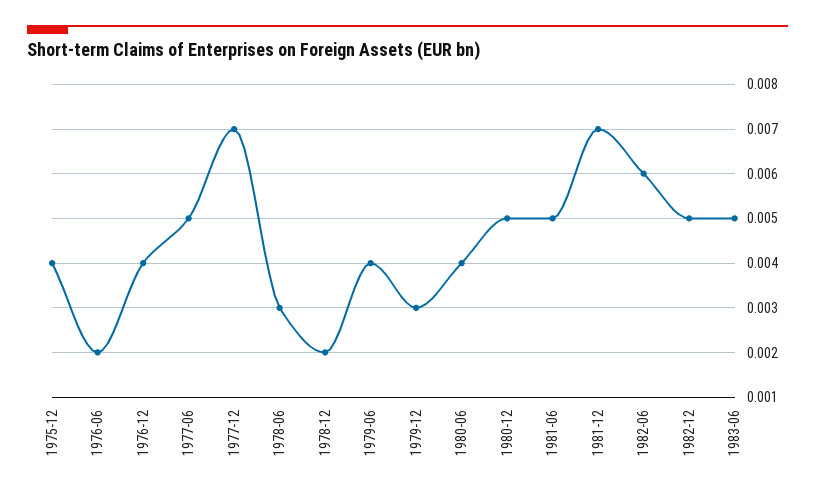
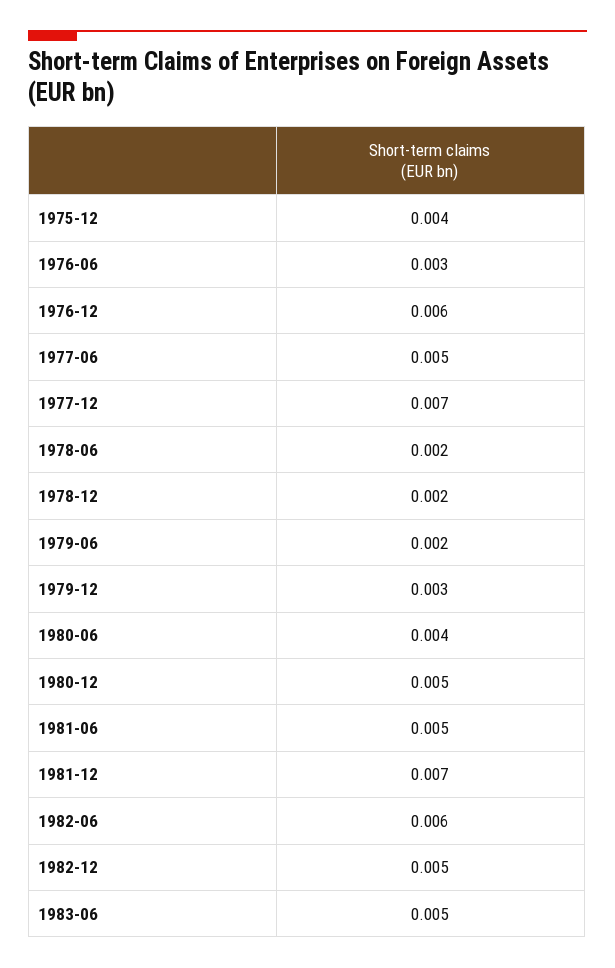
1976-06: 0.002 -> 0.003
1976-12: 0.004 -> 0.006
1978-06: 0.003 -> 0.002
1979-06: 0.004 -> 0.002

